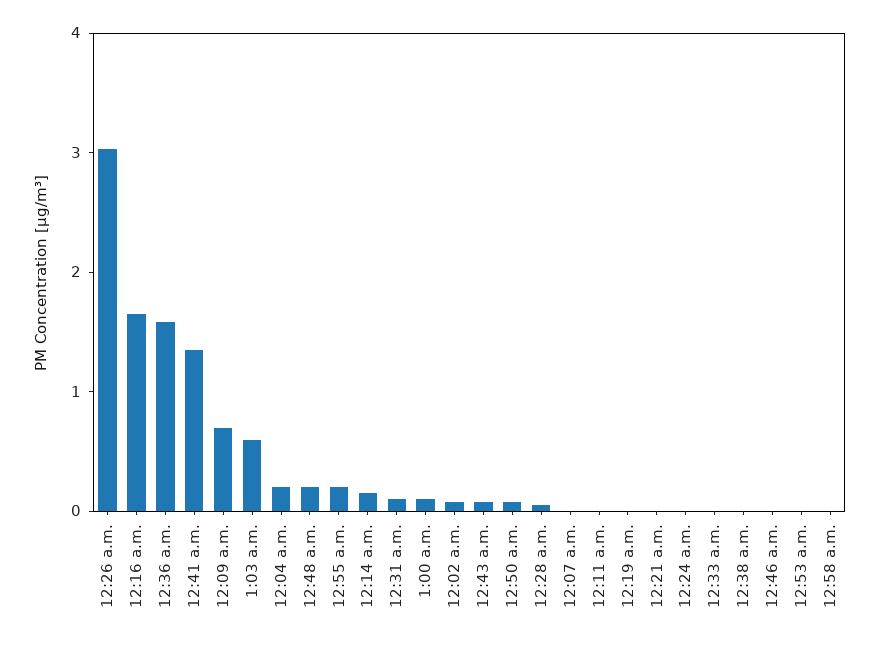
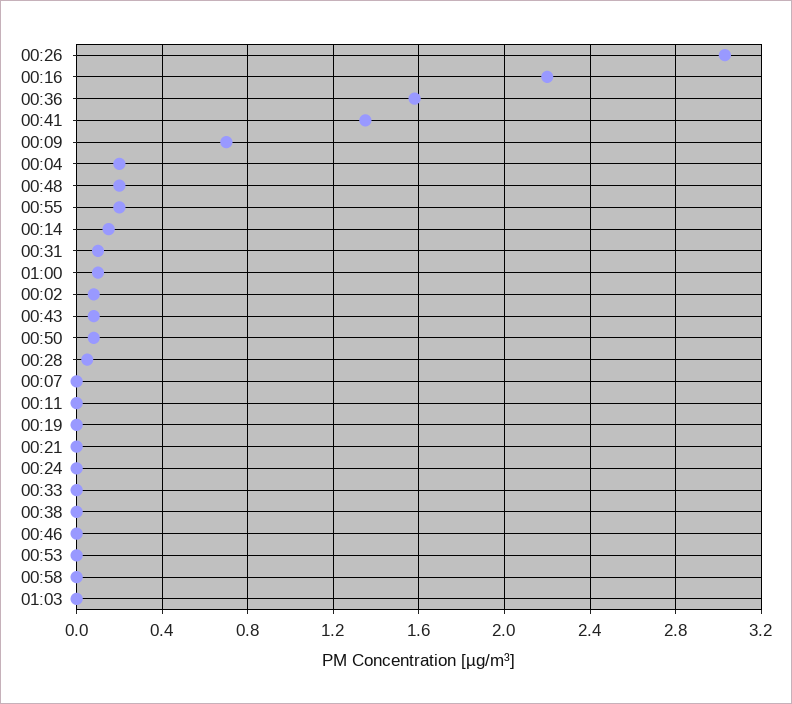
12:16 a.m.: 1.6 -> 2.2
1:03 a.m.: 0.6 -> 0

